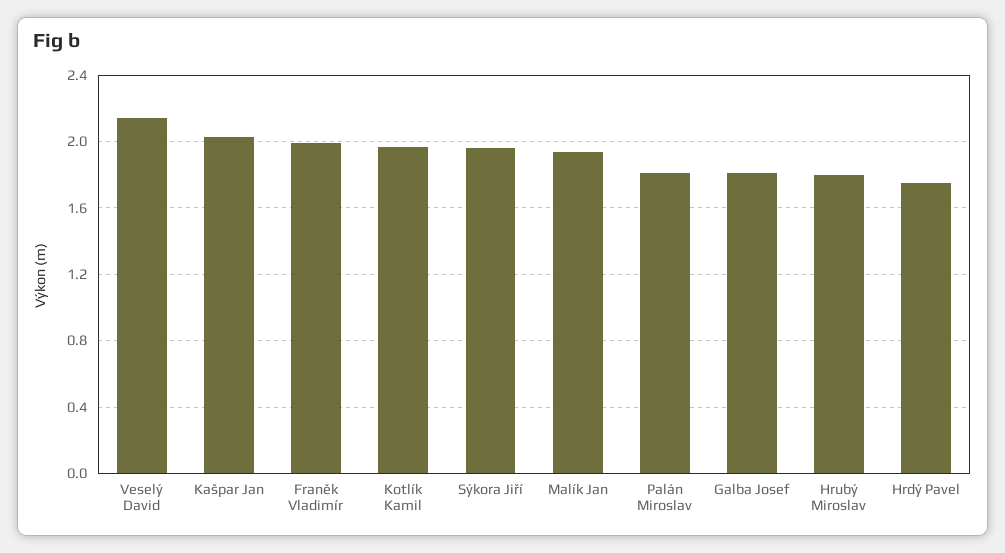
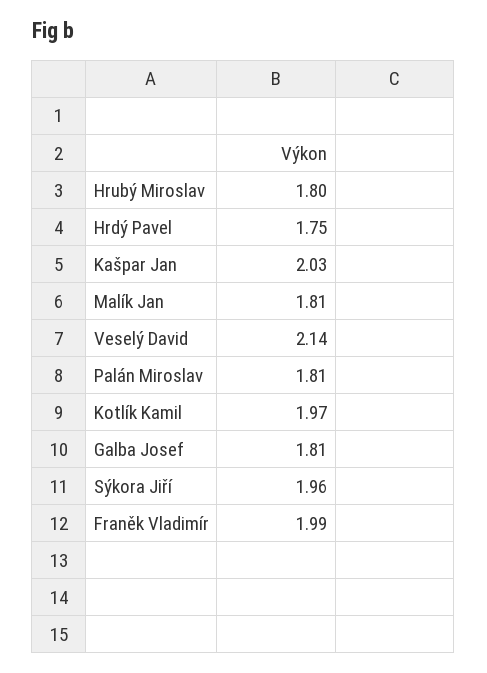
Malík Jan: 1.95 -> 1.81

